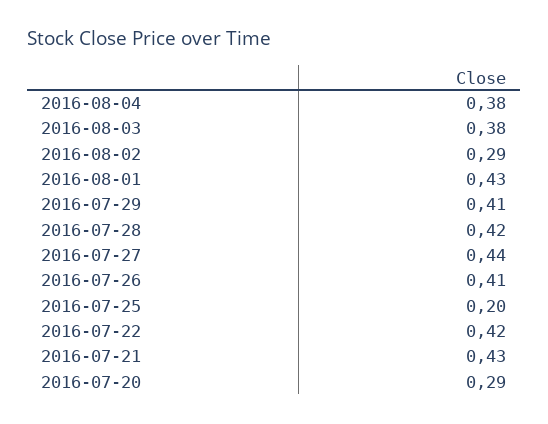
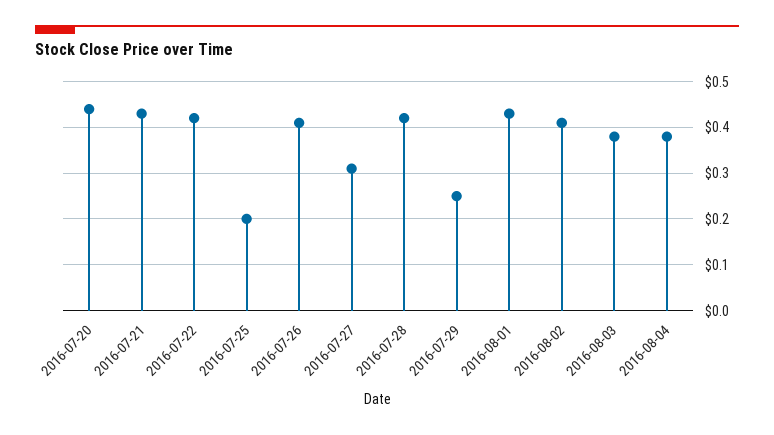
2016-08-02: 0.29 -> 0.4
2016-07-29: 0.41 -> 0.25
2016-07-27: 0.44 -> 0.3
2016-07-20: 0.29 -> 0.45

